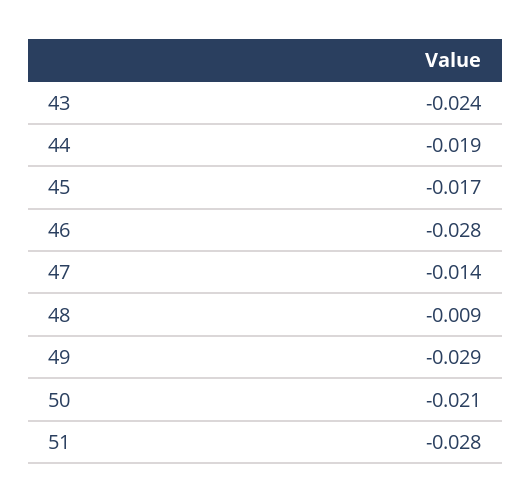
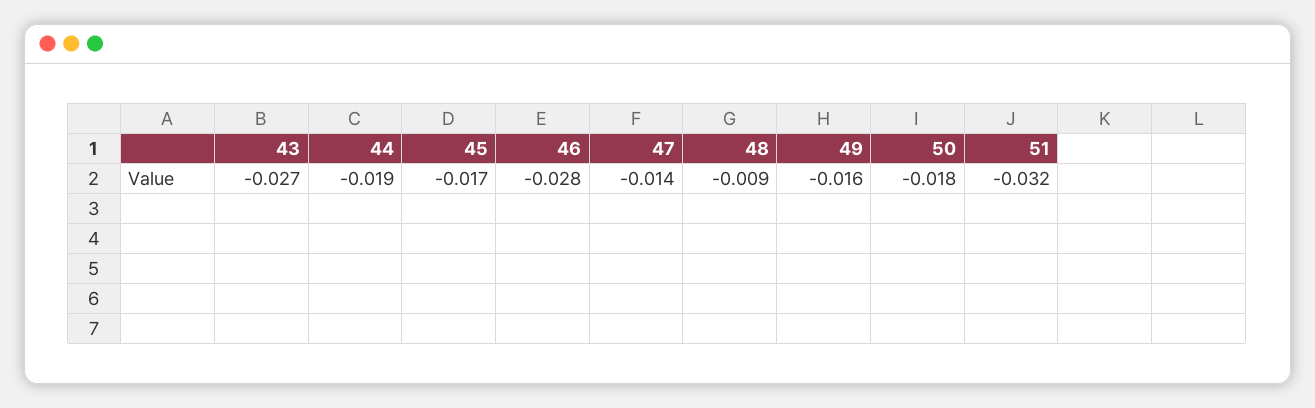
43: -0.024 -> -0.027
49: -0.029 -> -0.016
50: -0.021 -> -0.018
51: -0.028 -> -0.032

